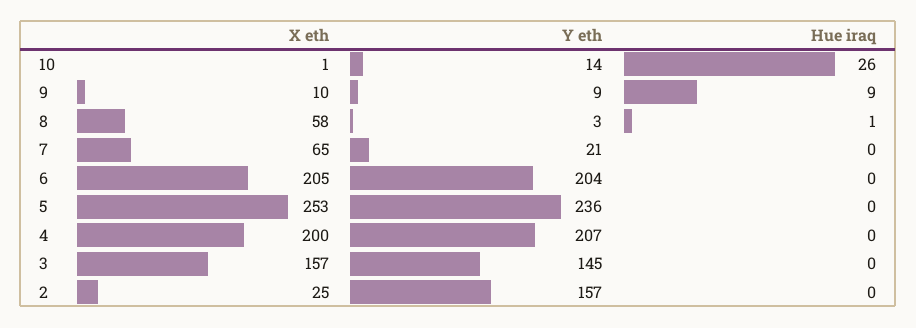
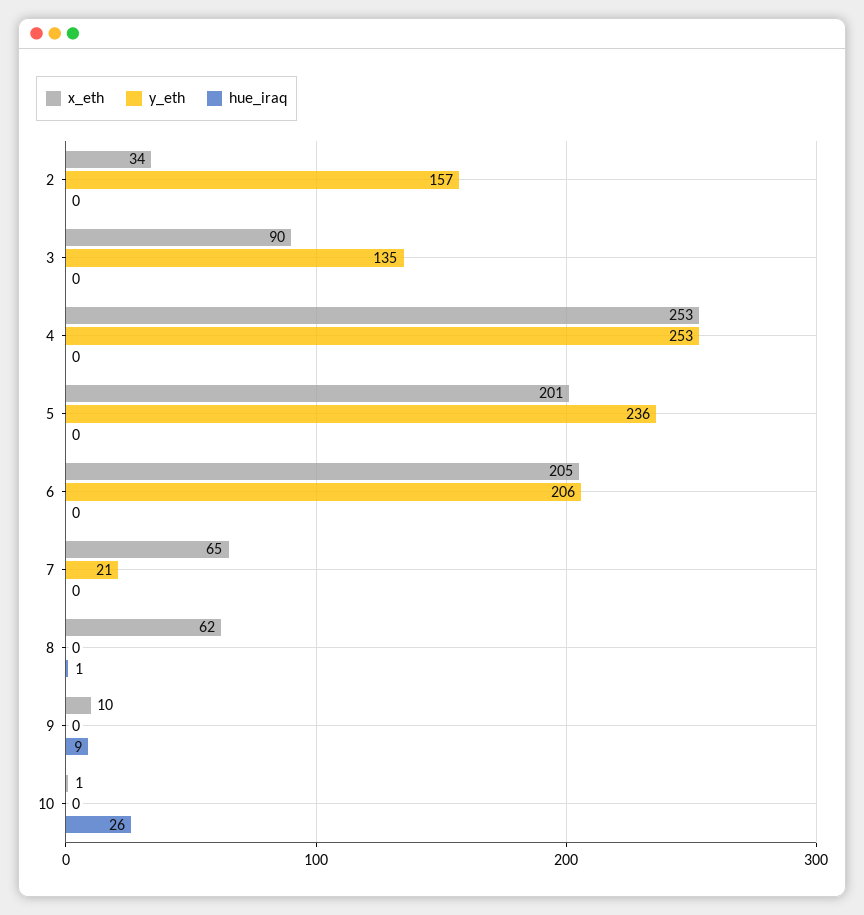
Y eth, 10: 14 -> 0
Y eth, 9: 9 -> 0
X eth, 8: 58 -> 62
Y eth, 8: 3 -> 0
Y eth, 6: 204 -> 206
X eth, 5: 253 -> 201
X eth, 4: 200 -> 253
Y eth, 4: 207 -> 253
X eth, 3: 157 -> 90
Y eth, 3: 145 -> 135
X eth, 2: 25 -> 34

